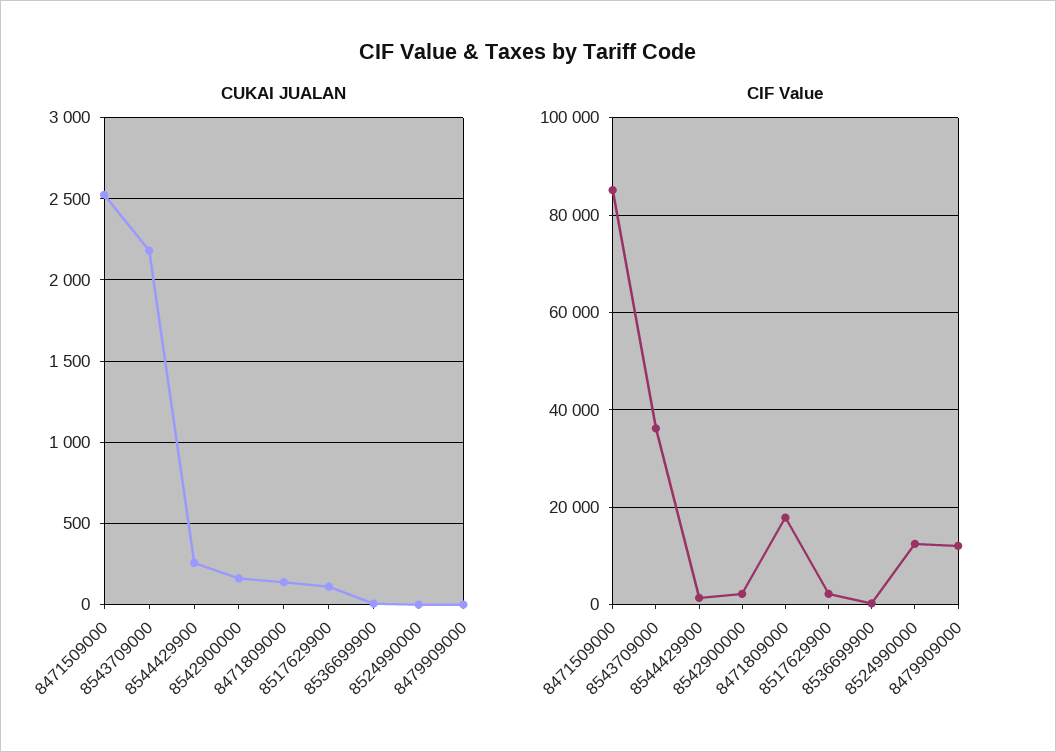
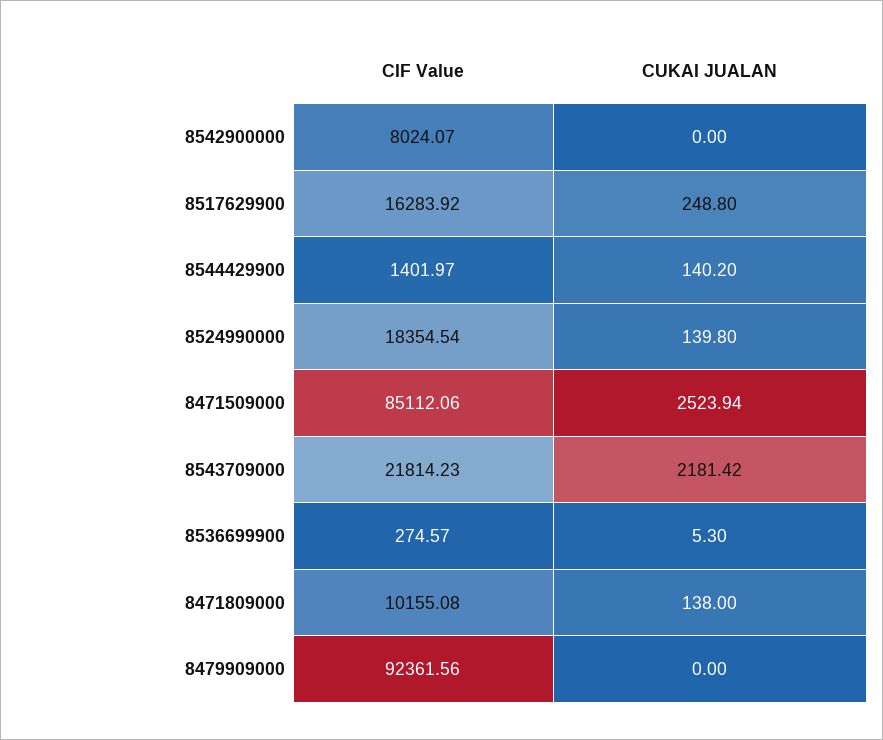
CUKAI JUALAN, 8544429900: 250 -> 140.2
CUKAI JUALAN, 8542900000: 150 -> 0
CUKAI JUALAN, 8517629900: 100 -> 248.8
CUKAI JUALAN, 8524990000: 0 -> 139.8
CIF Value, 8543709000: 36000 -> 21814.23
CIF Value, 8542900000: 2000 -> 8024.07
CIF Value, 8471809000: 18000 -> 10155.08
CIF Value, 8517629900: 2000 -> 16283.92
CIF Value, 8524990000: 12000 -> 18354.54
CIF Value, 8479909000: 12000 -> 92361.56

